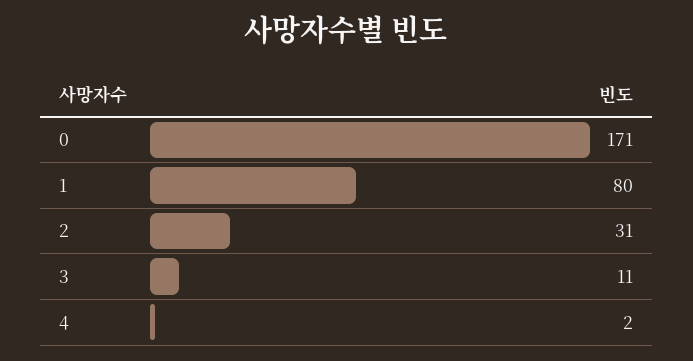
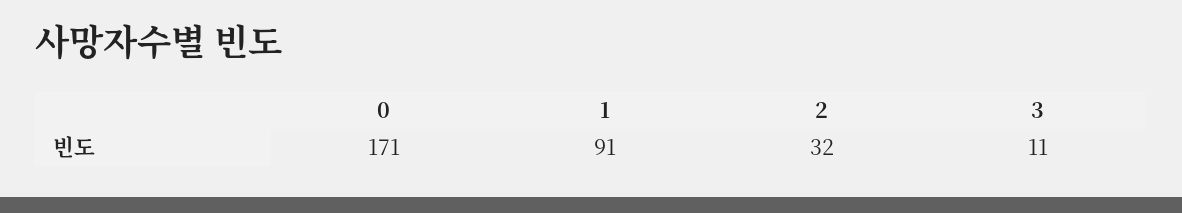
1: 80 -> 91
2: 31 -> 32
4: 2 -> none

